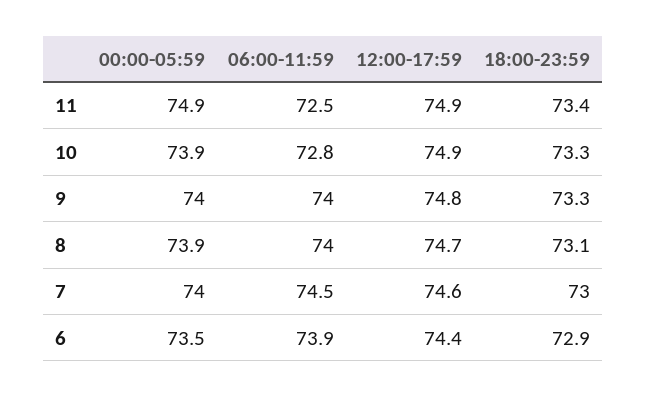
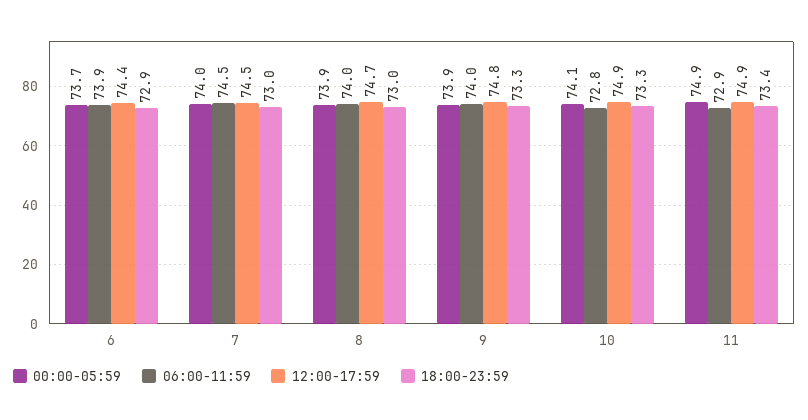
06:00-11:59, 11: 72.5 -> 72.9
00:00-05:59, 10: 73.9 -> 74.1
00:00-05:59, 9: 74 -> 73.9
18:00-23:59, 8: 73.1 -> 73
12:00-17:59, 7: 74.6 -> 74.5
00:00-05:59, 6: 73.5 -> 73.7

